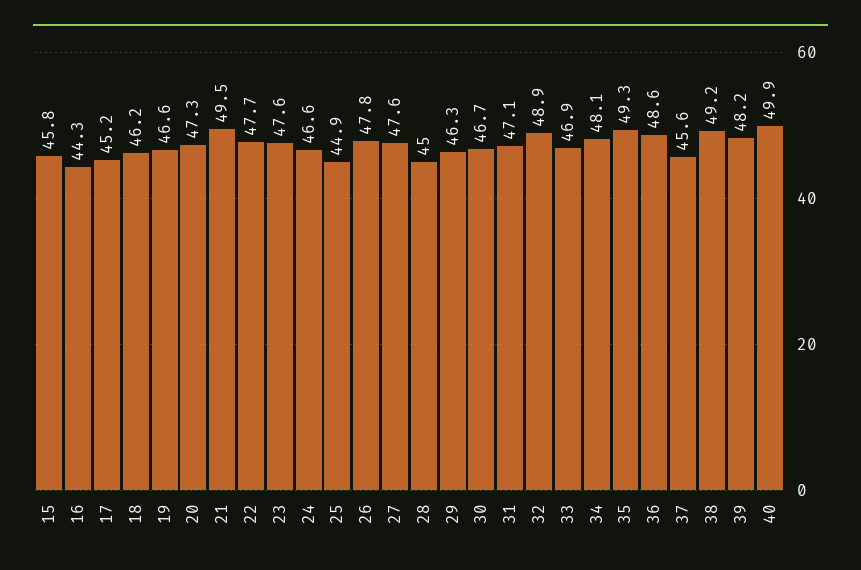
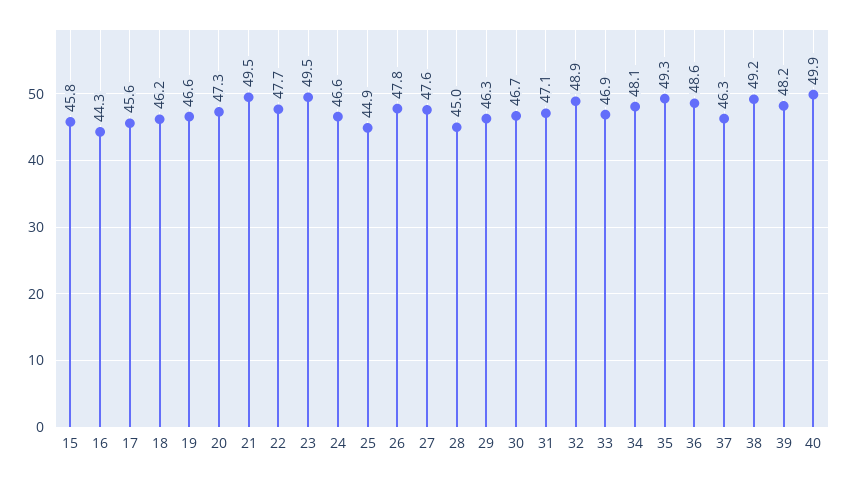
17: 45.2 -> 45.6
23: 47.6 -> 49.5
37: 45.6 -> 46.3

